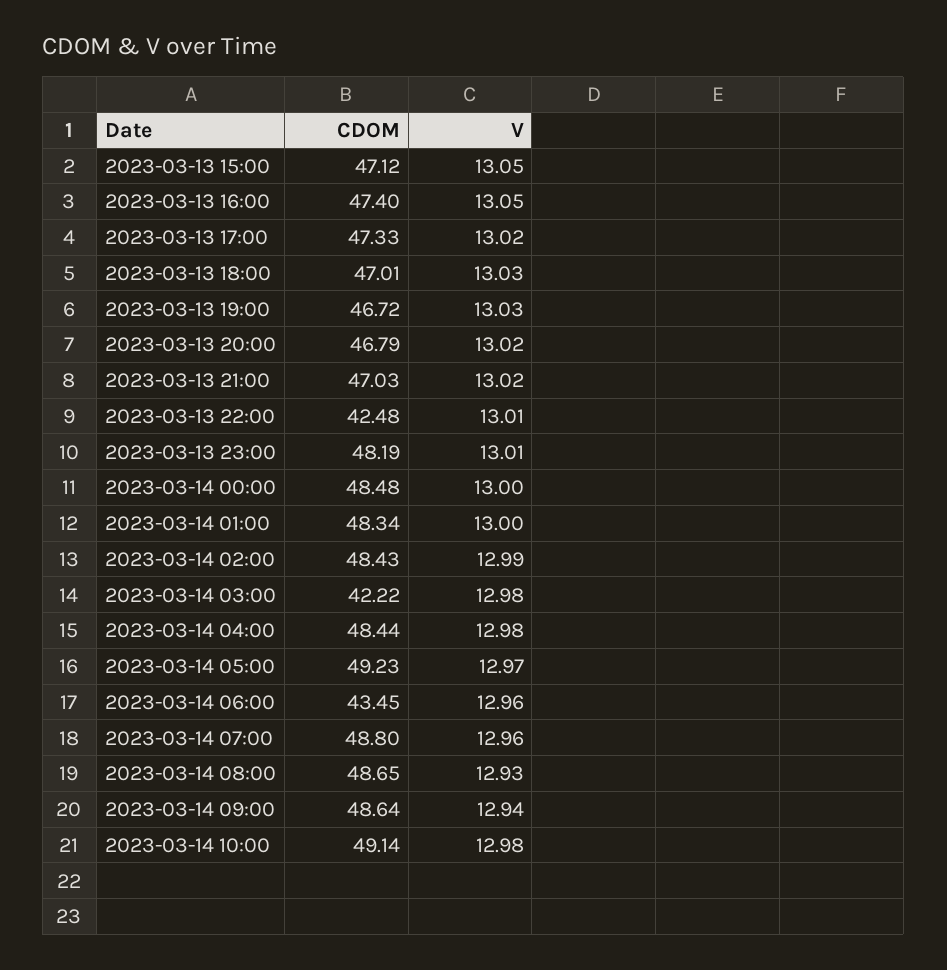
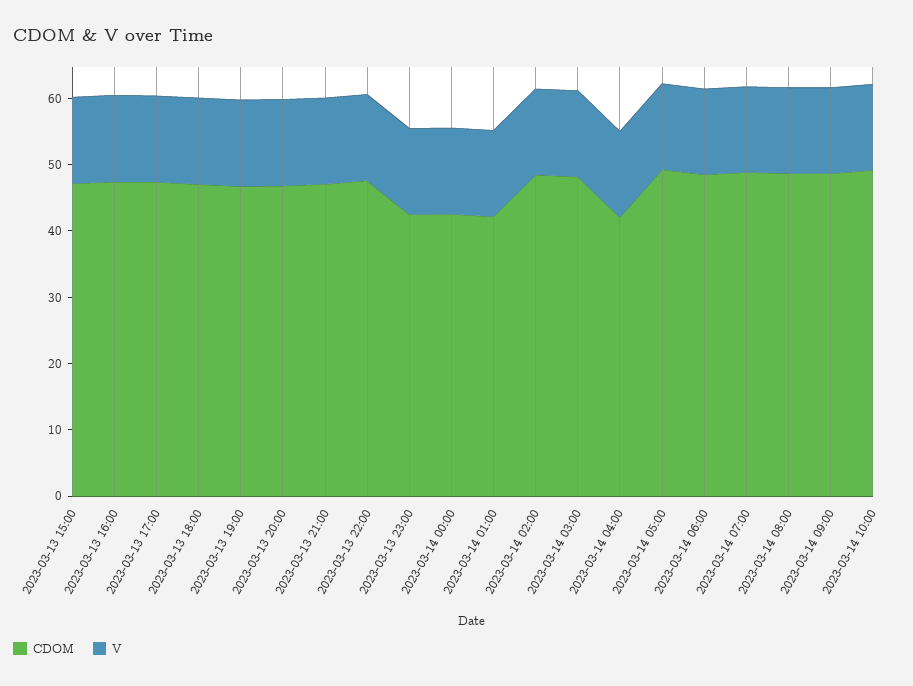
CDOM, 2023-03-13 22:00: 42.48 -> 48
CDOM, 2023-03-13 23:00: 48.19 -> 42
CDOM, 2023-03-14 00:00: 48.48 -> 42
CDOM, 2023-03-14 01:00: 48.34 -> 42
CDOM, 2023-03-14 03:00: 42.22 -> 48
CDOM, 2023-03-14 04:00: 48.44 -> 42
CDOM, 2023-03-14 06:00: 43.45 -> 48

